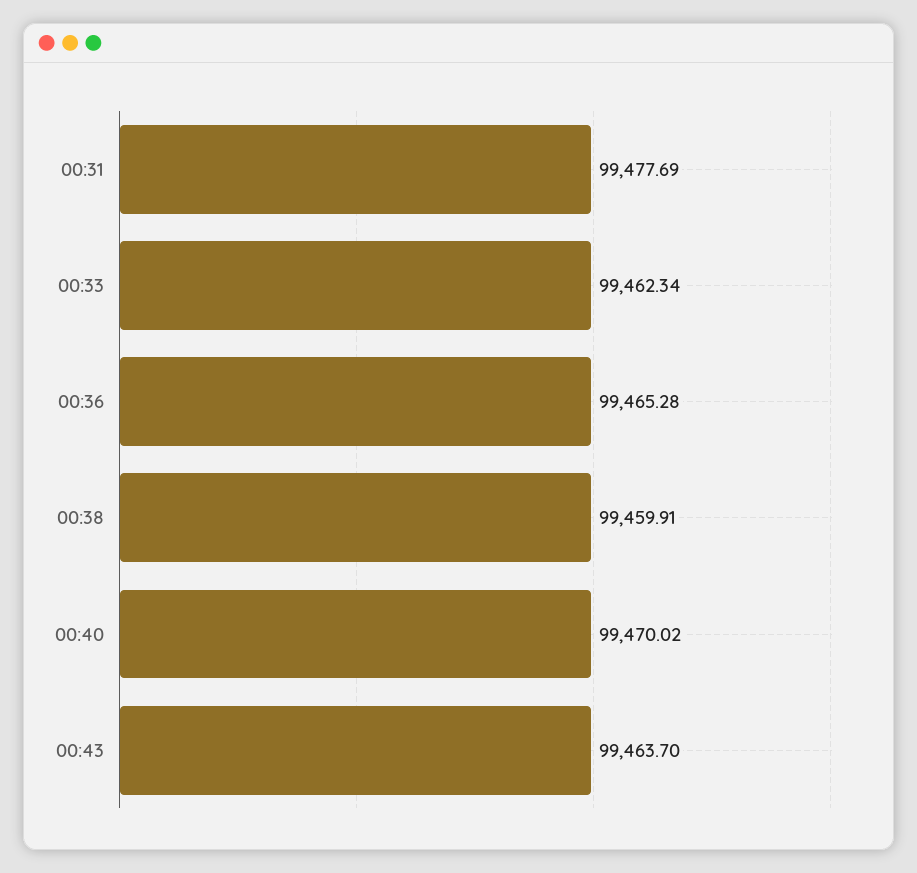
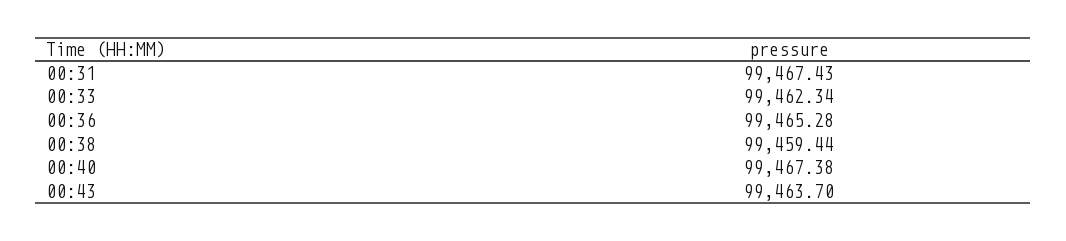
00:31: 99477.69 -> 99467.43
00:38: 99459.91 -> 99459.44
00:40: 99470.02 -> 99467.38

